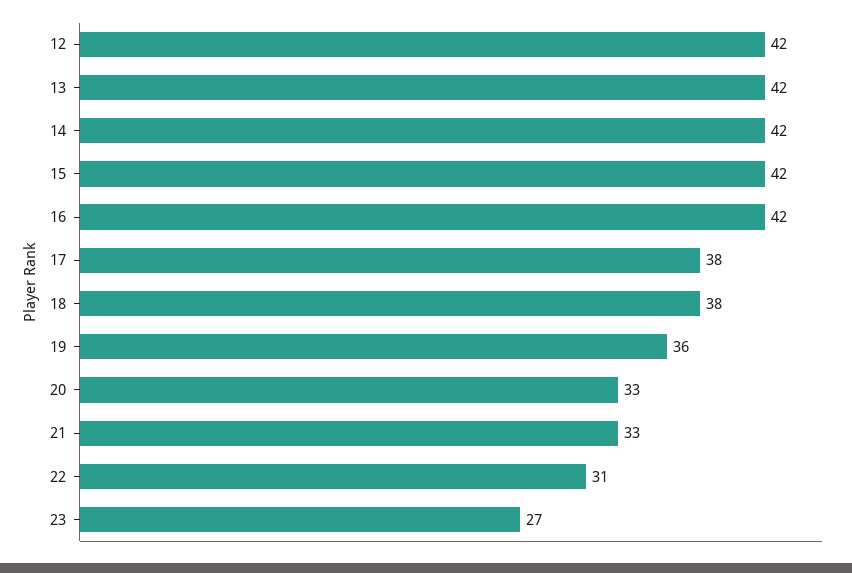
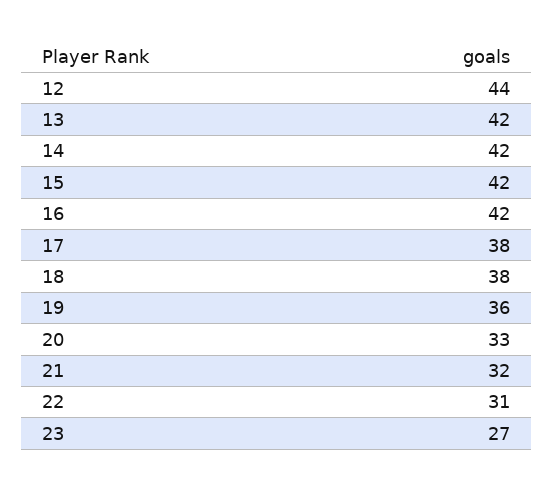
12: 42 -> 44
21: 33 -> 32

